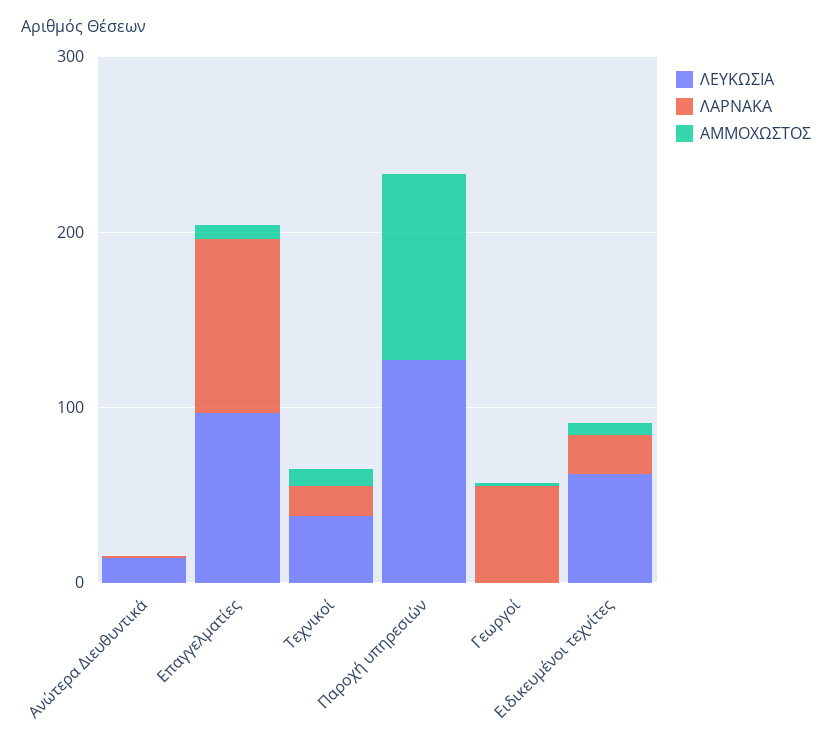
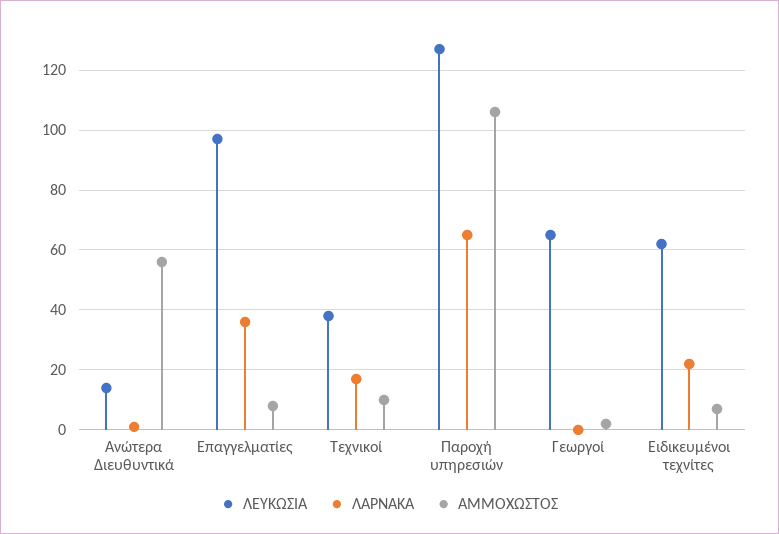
ΑΜΜΟΧΩΣΤΟΣ, Ανώτερα Διευθυντικά: 0 -> 55
ΛΑΡΝΑΚΑ, Επαγγελματίες: 100 -> 35
ΛΑΡΝΑΚΑ, Παροχή υπηρεσιών: 0 -> 65
ΛΕΥΚΩΣΙΑ, Γεωργοί: 0 -> 65
ΛΑΡΝΑΚΑ, Γεωργοί: 60 -> 0

